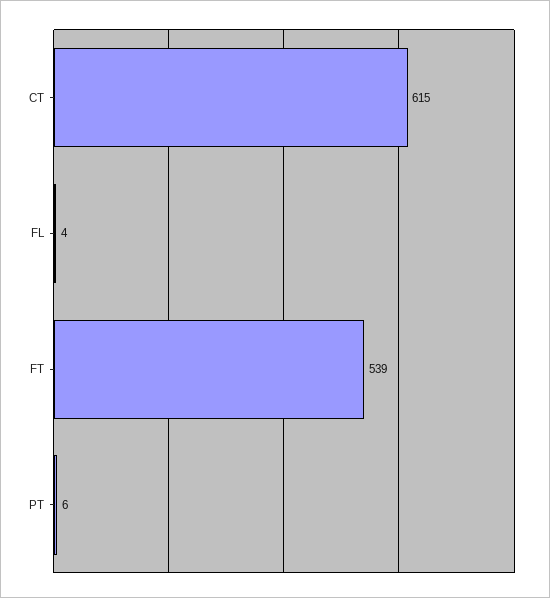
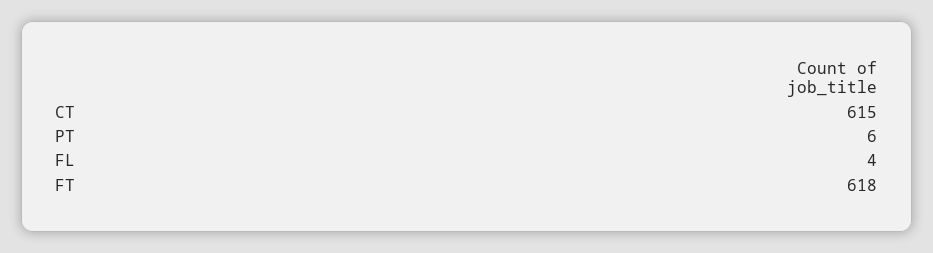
FT: 539 -> 618

